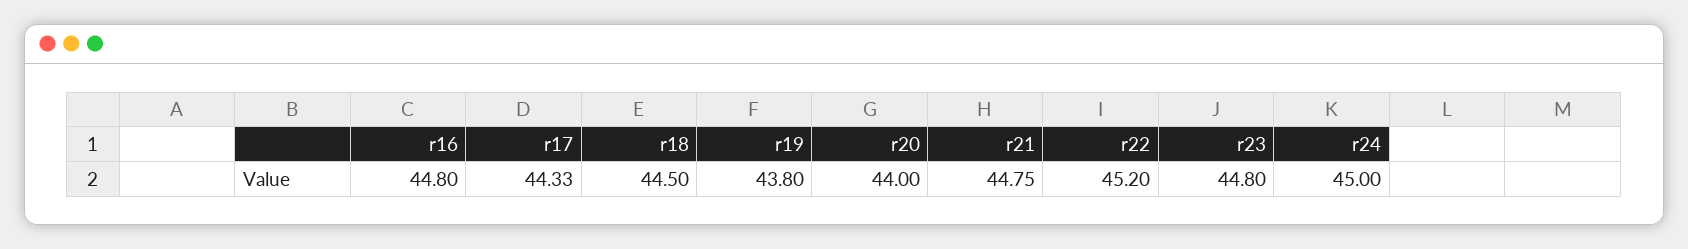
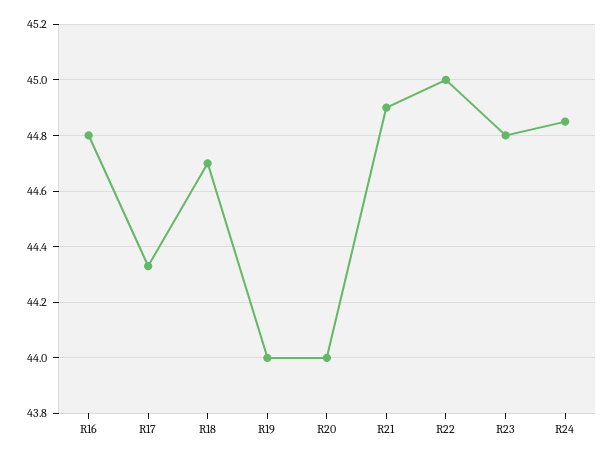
r18: 44.5 -> 44.7
r19: 43.8 -> 44
r21: 44.75 -> 44.9
r22: 45.2 -> 45
r24: 45 -> 44.85

